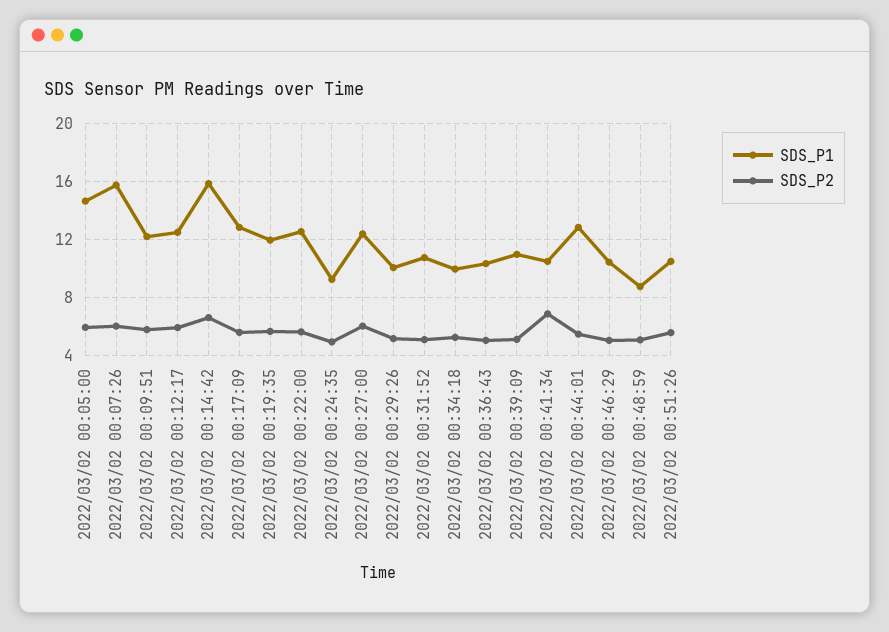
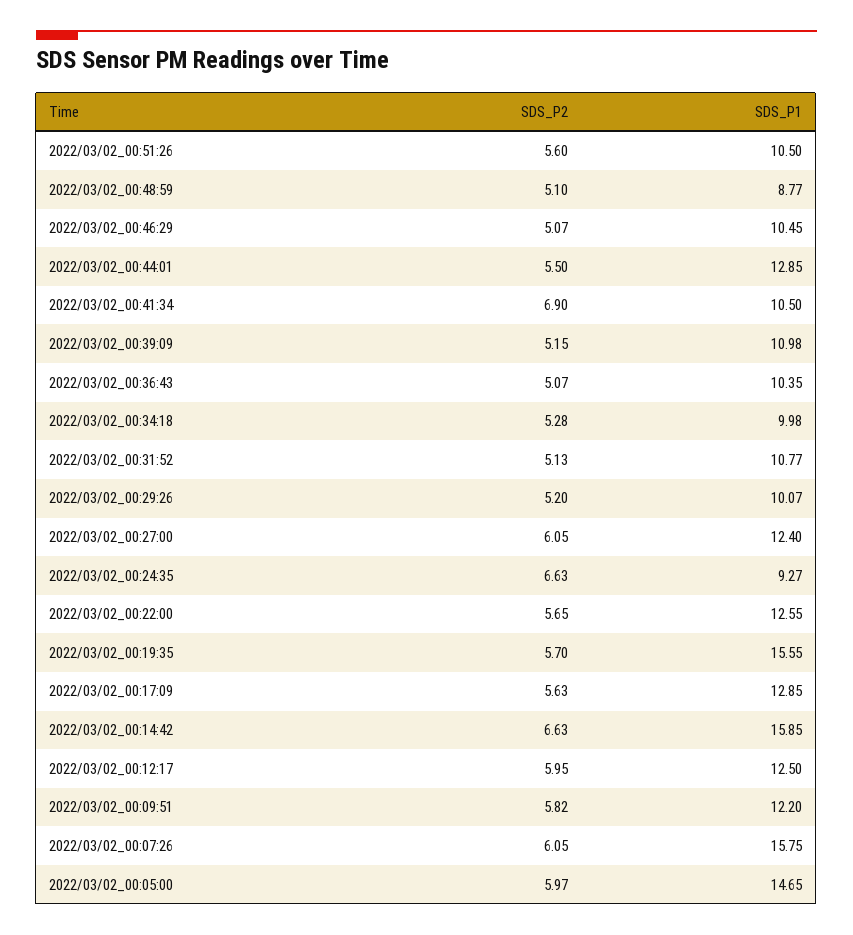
SDS_P1, 2022/03/02 00:19:35: 12 -> 15.55
SDS_P2, 2022/03/02 00:24:35: 5 -> 6.63

